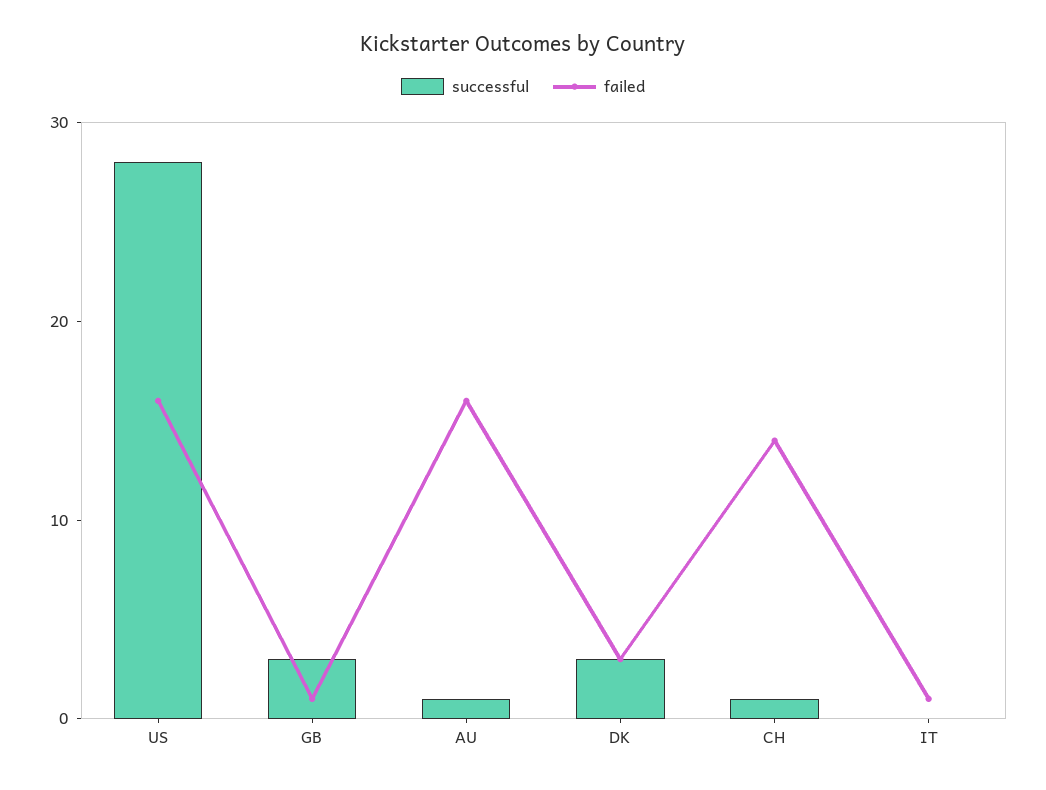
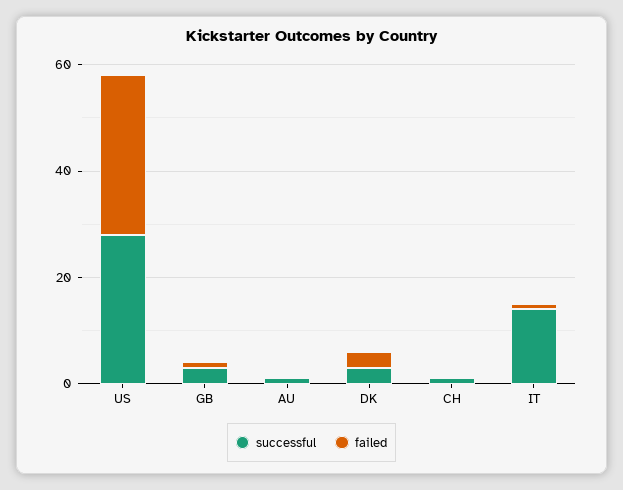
failed, US: 16 -> 30
failed, AU: 16 -> 0
failed, CH: 14 -> 0
successful, IT: 0 -> 15

